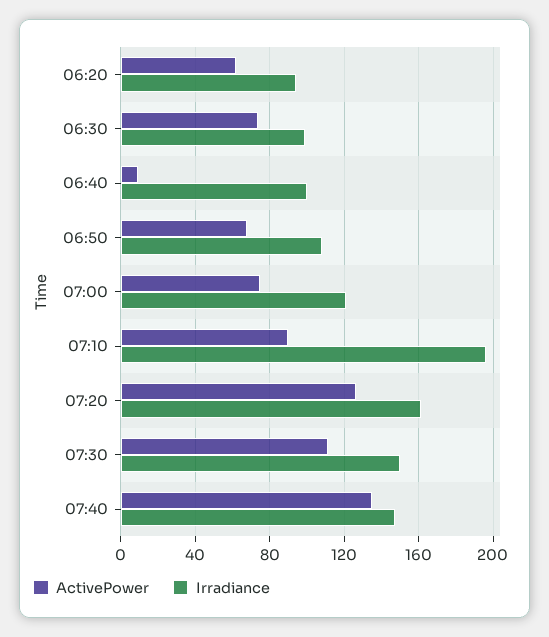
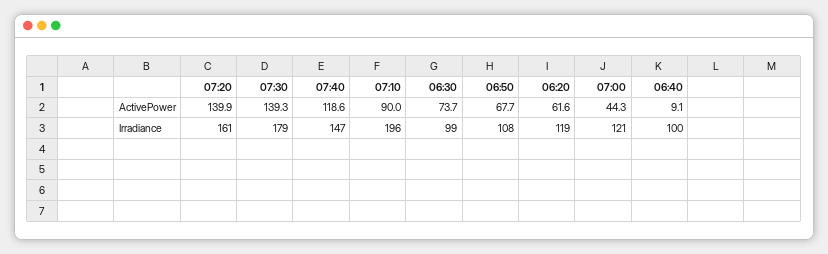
Irradiance, 06:20: 95 -> 119
ActivePower, 07:00: 75 -> 44.3
ActivePower, 07:20: 125 -> 139.9
ActivePower, 07:30: 110 -> 139.3
Irradiance, 07:30: 150 -> 179
ActivePower, 07:40: 135 -> 118.6

